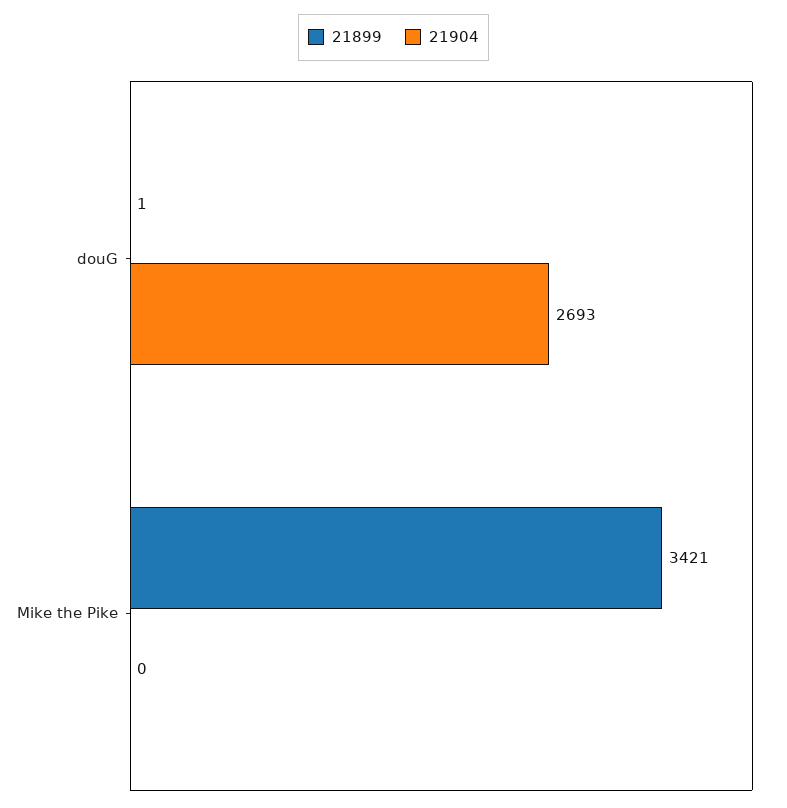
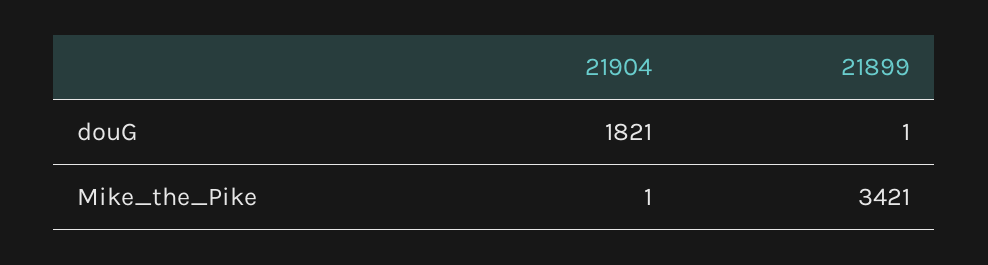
21904, douG: 2693 -> 1821
21904, Mike the Pike: 0 -> 1

